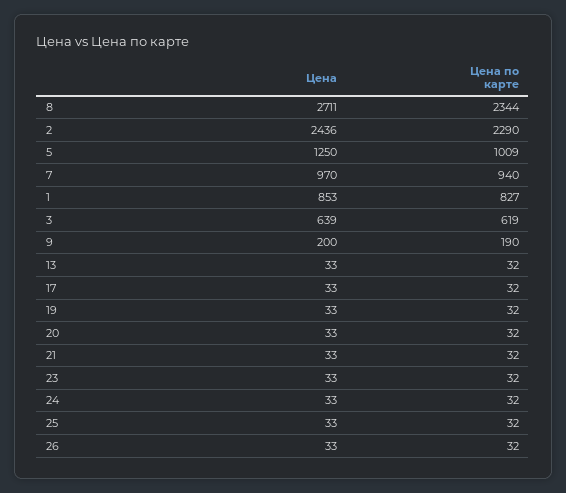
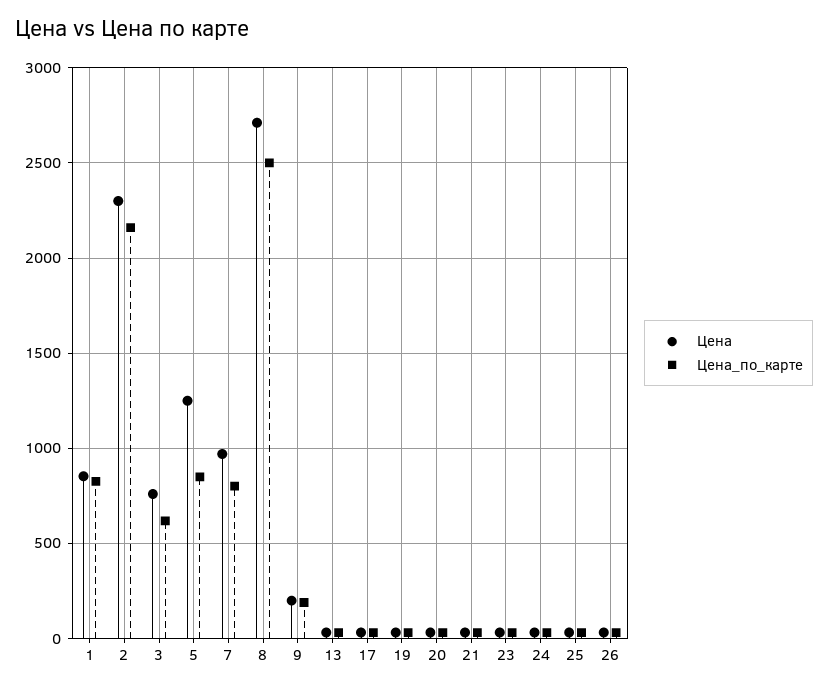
Цена по карте, 8: 2344 -> 2500
Цена, 2: 2436 -> 2300
Цена по карте, 2: 2290 -> 2150
Цена по карте, 5: 1009 -> 850
Цена по карте, 7: 940 -> 800
Цена, 3: 639 -> 750

